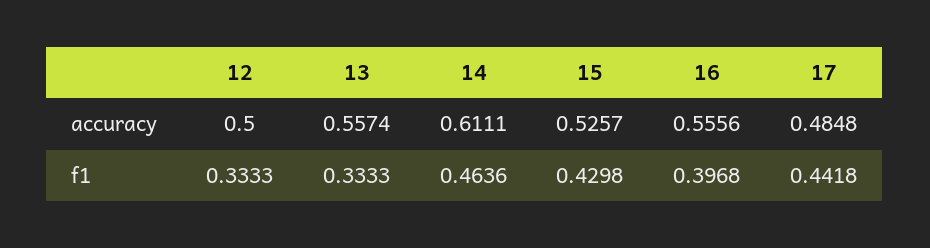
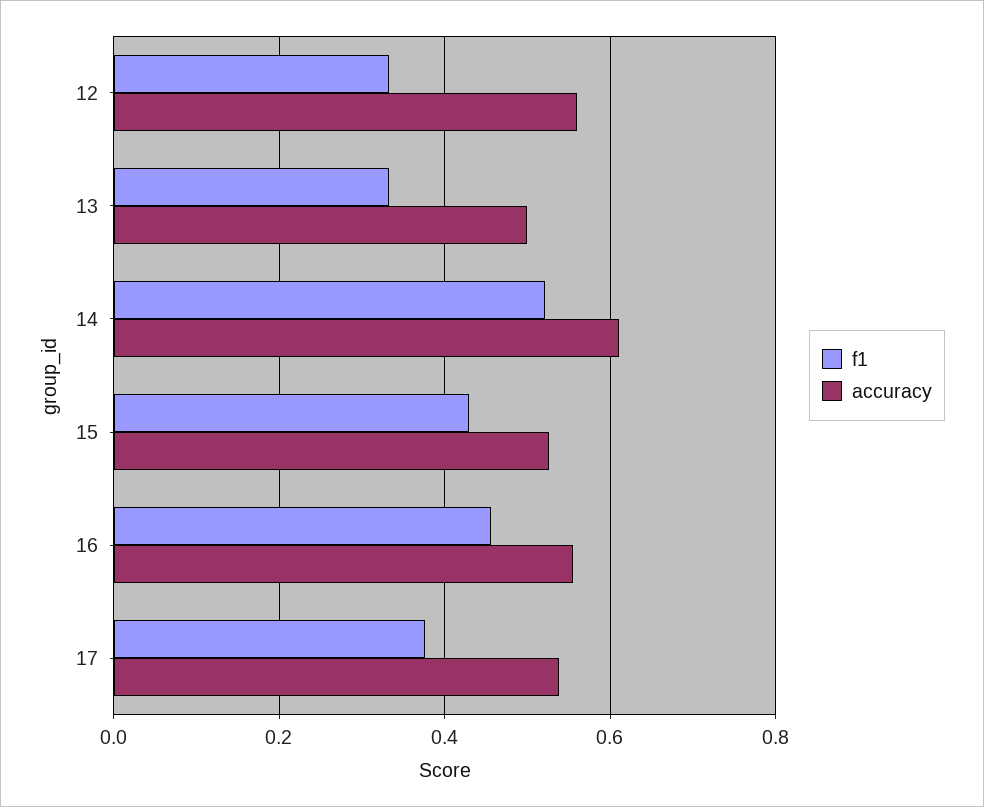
accuracy, 12: 0.5 -> 0.56
accuracy, 13: 0.5574 -> 0.5
accuracy, 17: 0.4848 -> 0.54
f1, 14: 0.4636 -> 0.52
f1, 16: 0.3968 -> 0.46
f1, 17: 0.4418 -> 0.38

